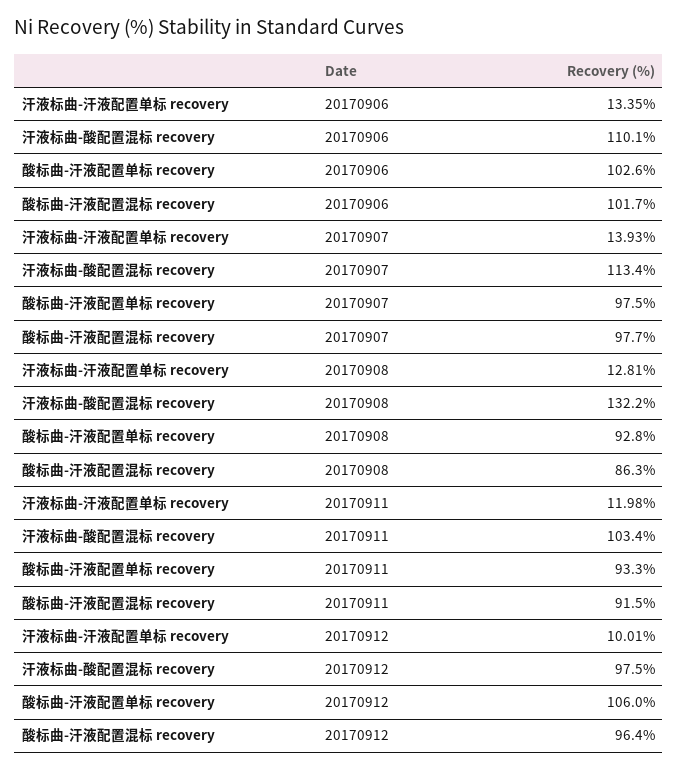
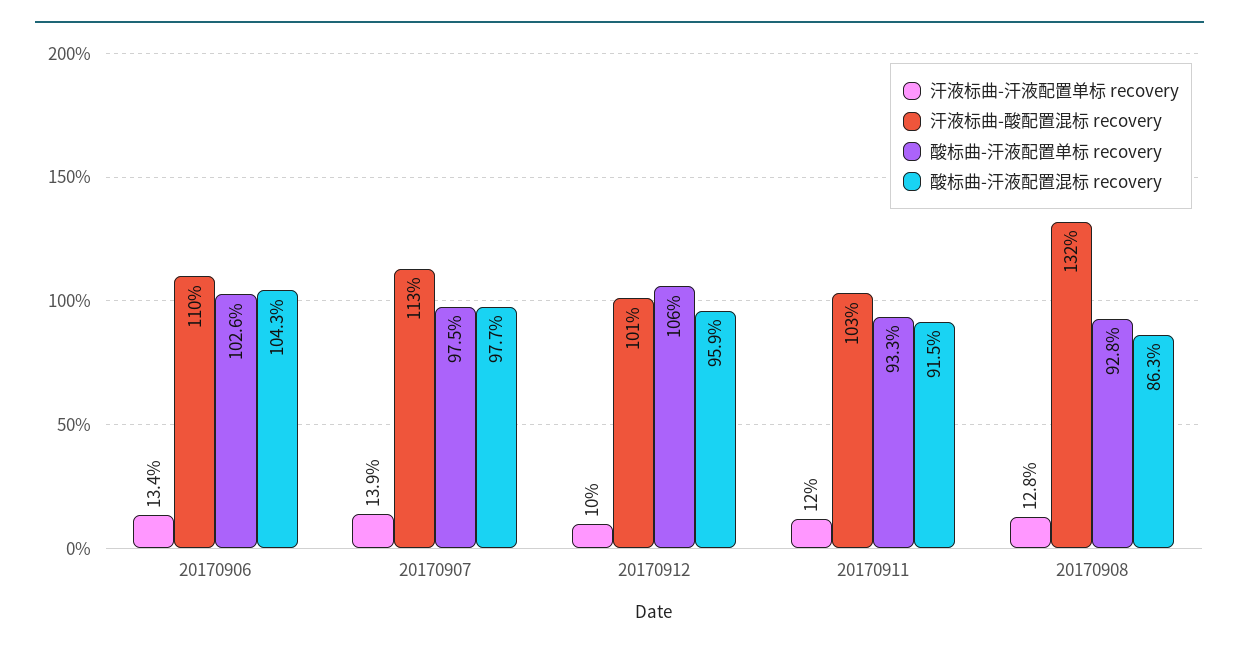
酸标曲-汗液配置混标 recovery, 20170906: 101.7 -> 104.3
汗液标曲-酸配置混标 recovery, 20170912: 97.5 -> 101
酸标曲-汗液配置混标 recovery, 20170912: 96.4 -> 95.9

